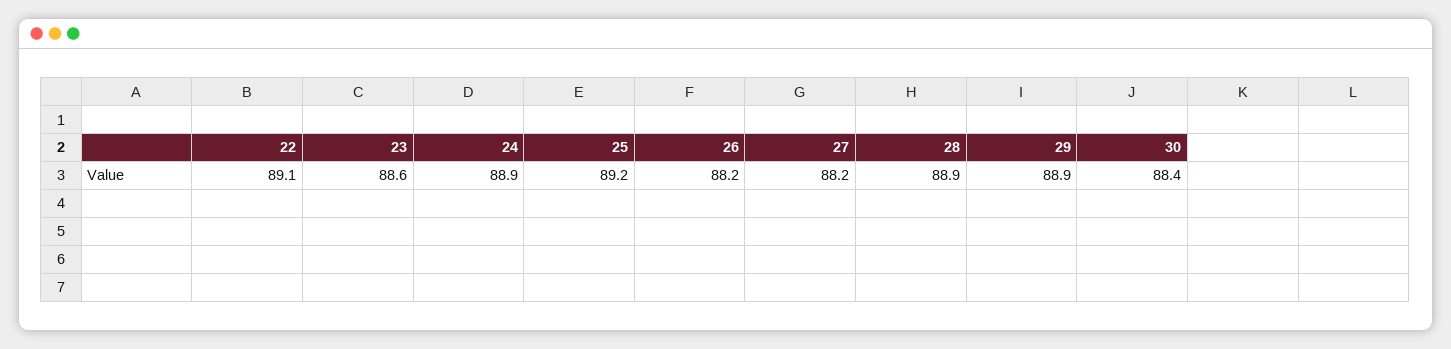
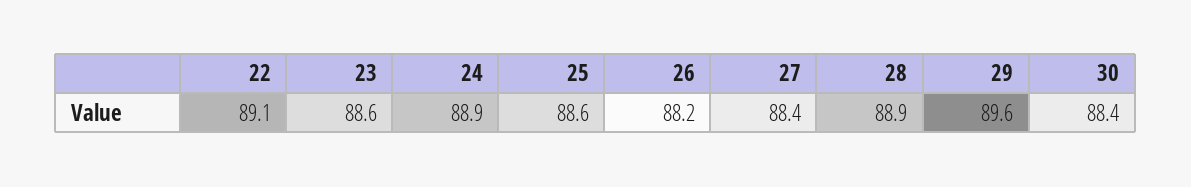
25: 89.2 -> 88.6
27: 88.2 -> 88.4
29: 88.9 -> 89.6

